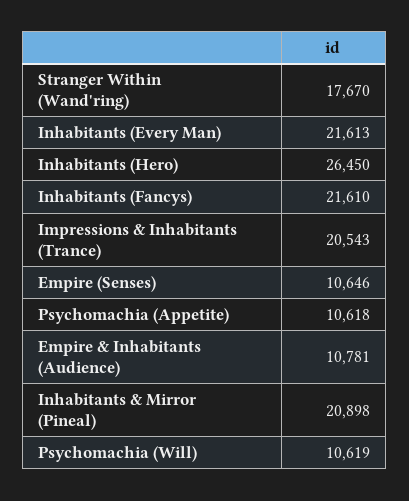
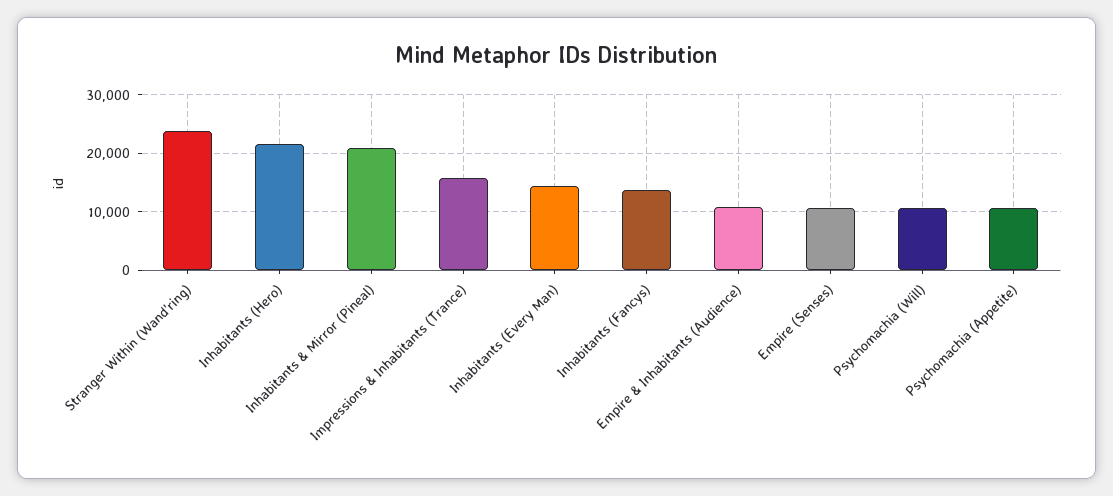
Stranger Within (Wand'ring): 17670 -> 24000
Inhabitants (Every Man): 21613 -> 14000
Inhabitants (Hero): 26450 -> 22000
Inhabitants (Fancys): 21610 -> 14000
Impressions & Inhabitants (Trance): 20543 -> 16000

